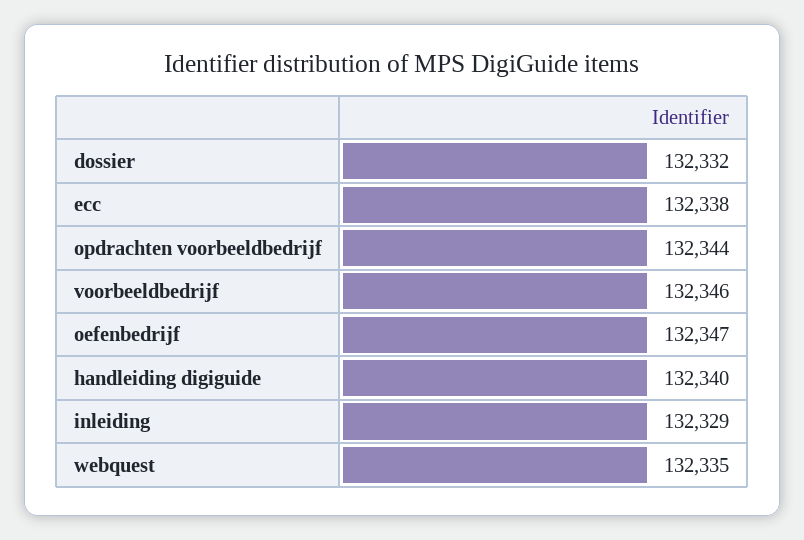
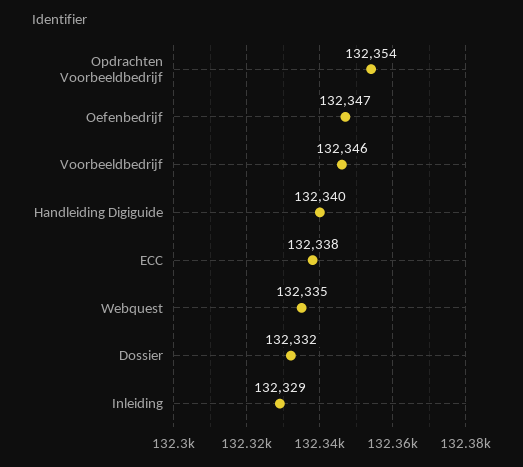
opdrachten voorbeeldbedrijf: 132344 -> 132354

